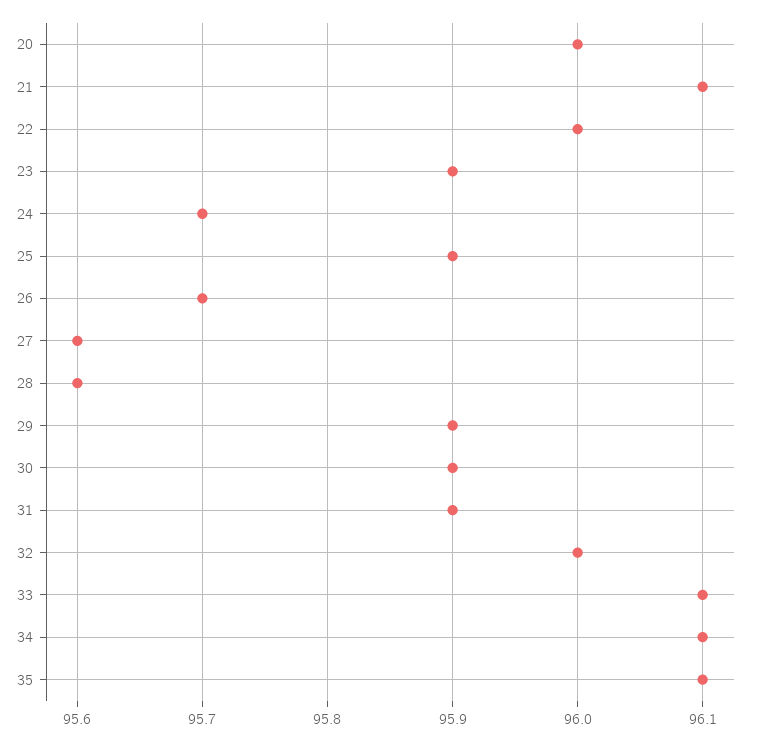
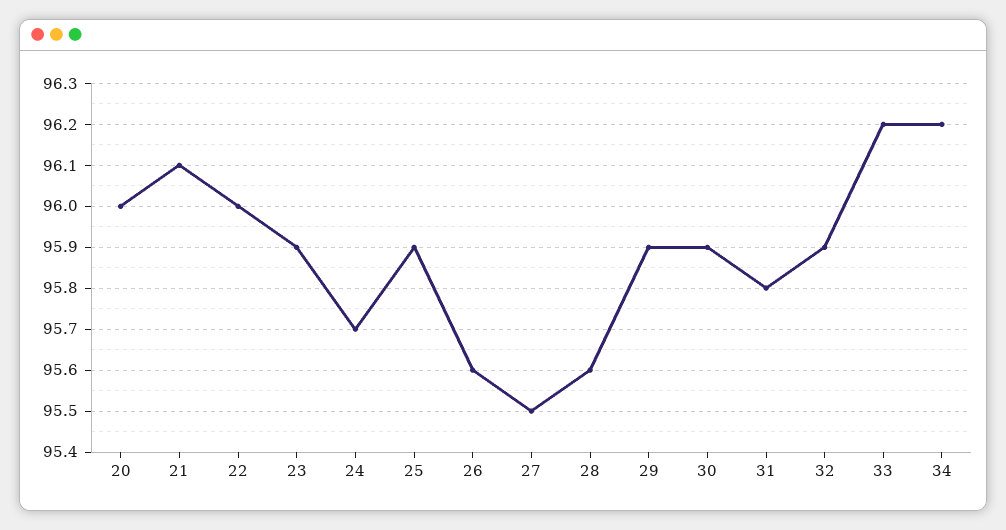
26: 95.7 -> 95.6
27: 95.6 -> 95.5
31: 95.9 -> 95.8
32: 96 -> 95.9
33: 96.1 -> 96.2
34: 96.1 -> 96.2
35: 96.1 -> none

